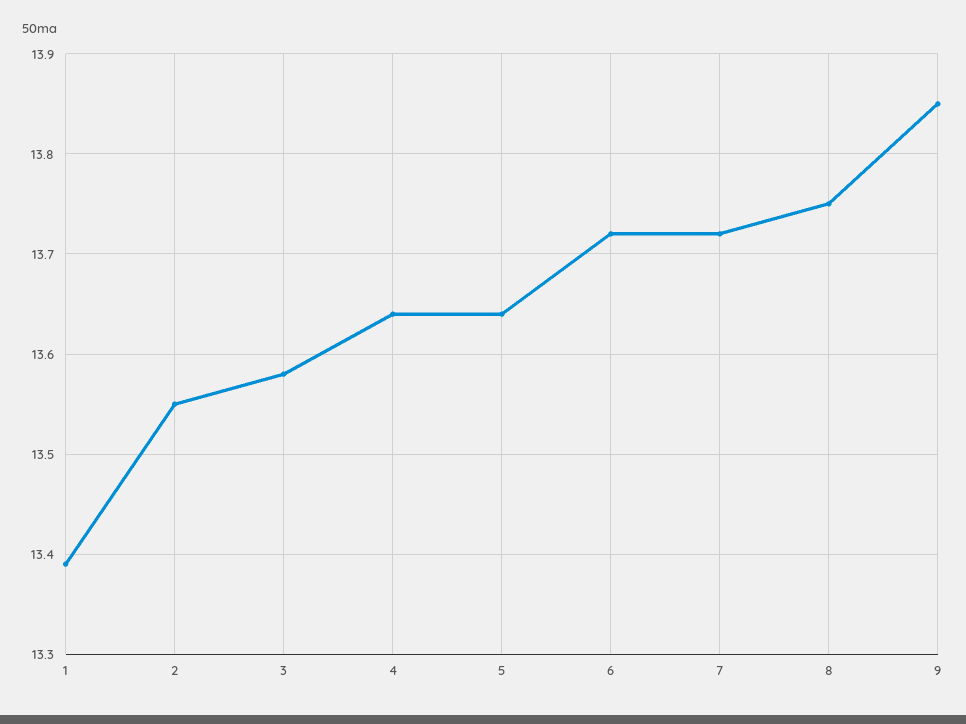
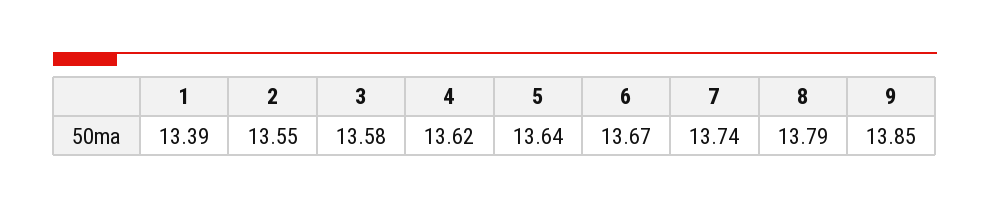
4: 13.64 -> 13.62
6: 13.72 -> 13.67
7: 13.72 -> 13.74
8: 13.75 -> 13.79

